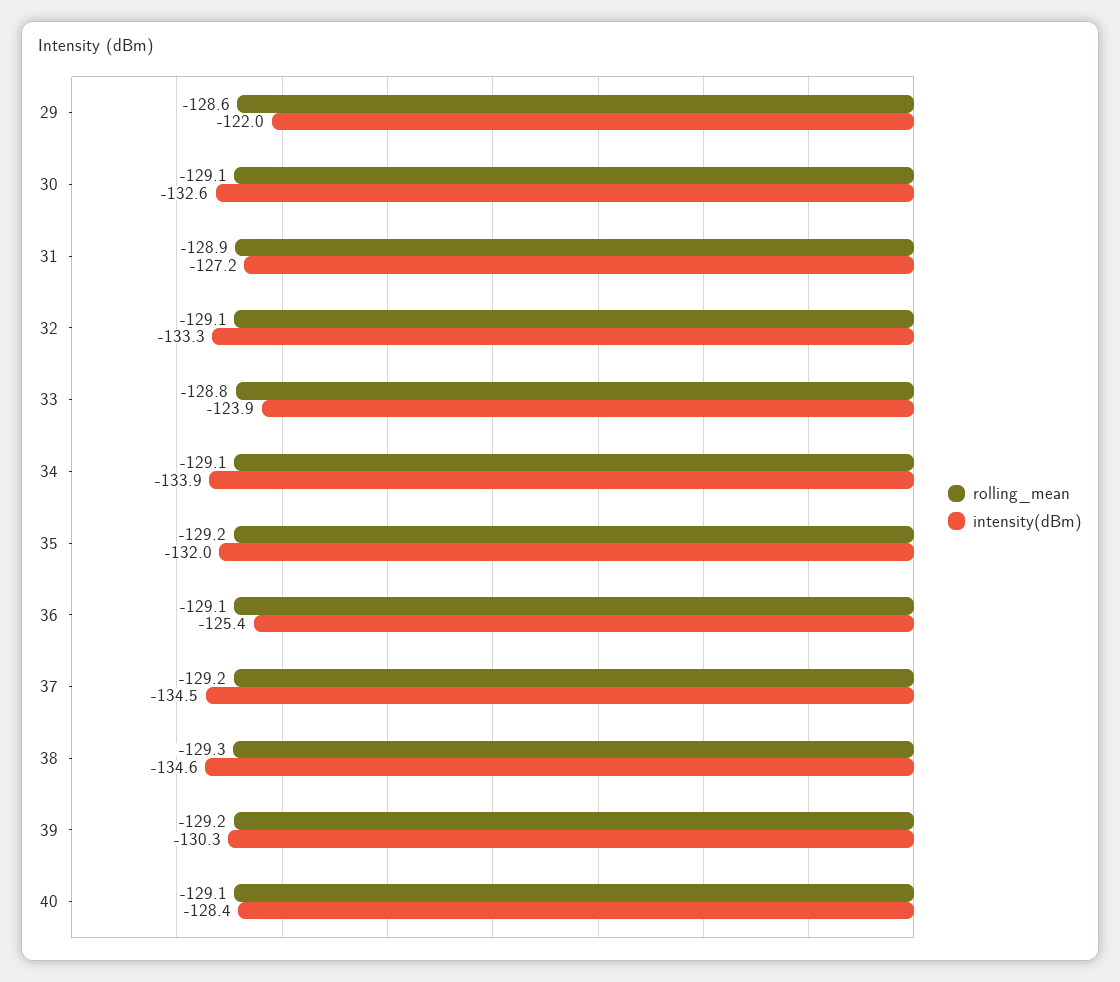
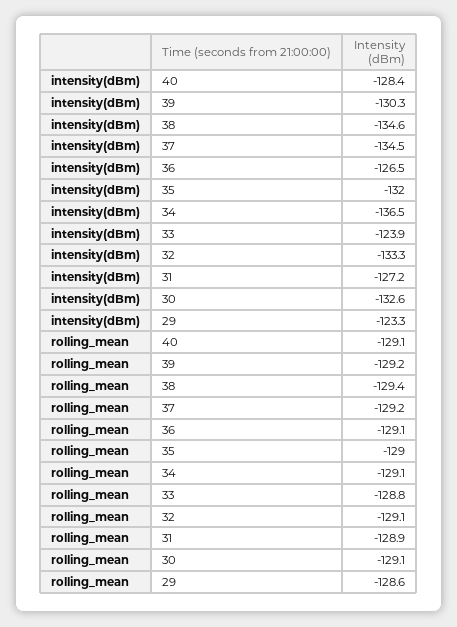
intensity(dBm), 29: -122 -> -123.3
intensity(dBm), 34: -133.9 -> -136.5
rolling_mean, 35: -129.2 -> -129
intensity(dBm), 36: -125.4 -> -126.5
rolling_mean, 38: -129.3 -> -129.4

